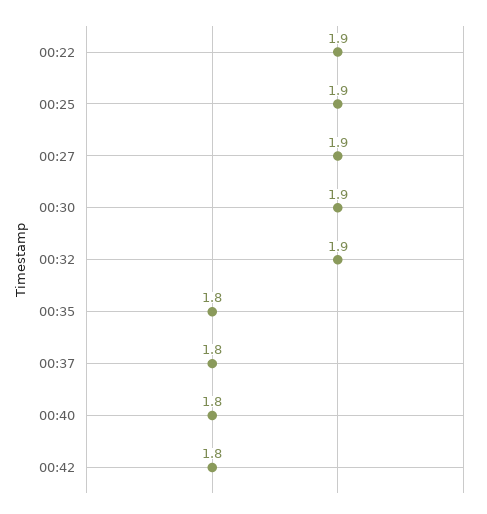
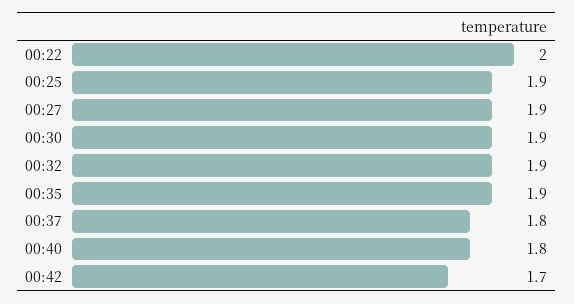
00:22: 1.9 -> 2
00:35: 1.8 -> 1.9
00:42: 1.8 -> 1.7

